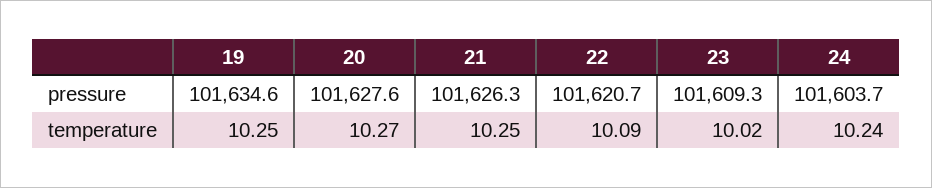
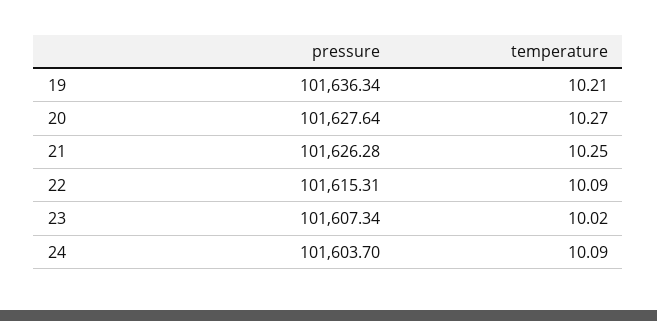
19, pressure: 101634.6 -> 101636.34
22, pressure: 101620.7 -> 101615.31
23, pressure: 101609.3 -> 101607.34
19, temperature: 10.25 -> 10.21
24, temperature: 10.24 -> 10.09

